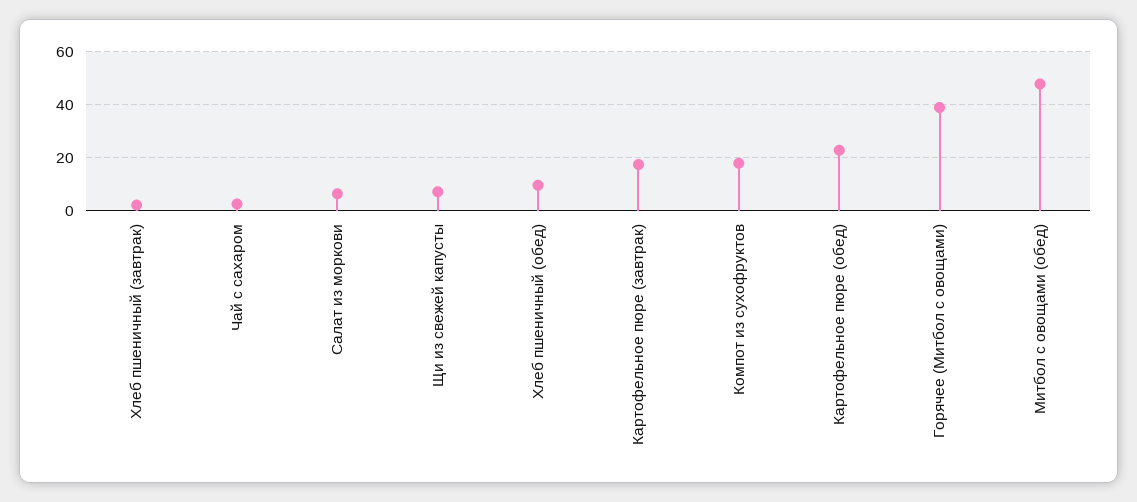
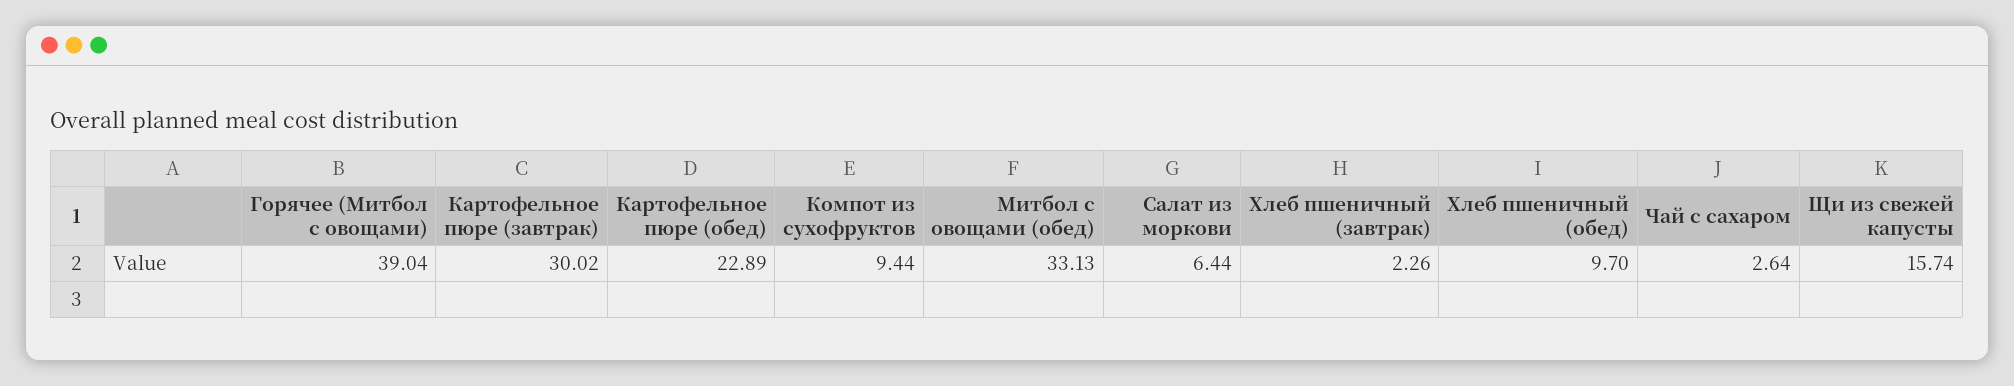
Щи из свежей капусты: 7.5 -> 15.74
Картофельное пюре (завтрак): 17.5 -> 30.02
Компот из сухофруктов: 17.5 -> 9.44
Митбол с овощами (обед): 47.5 -> 33.13

